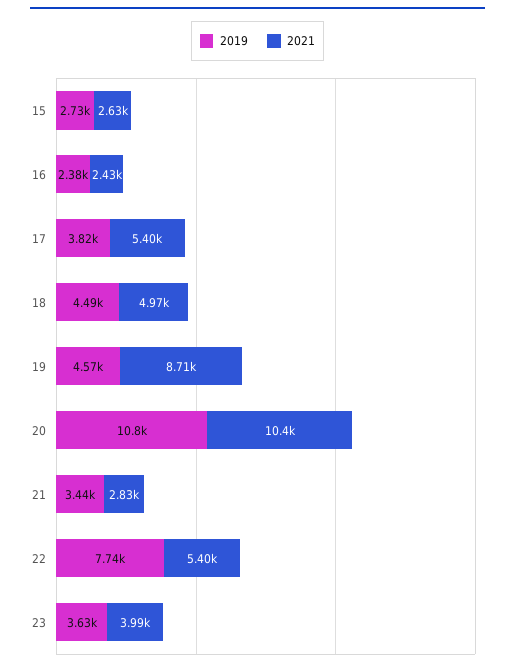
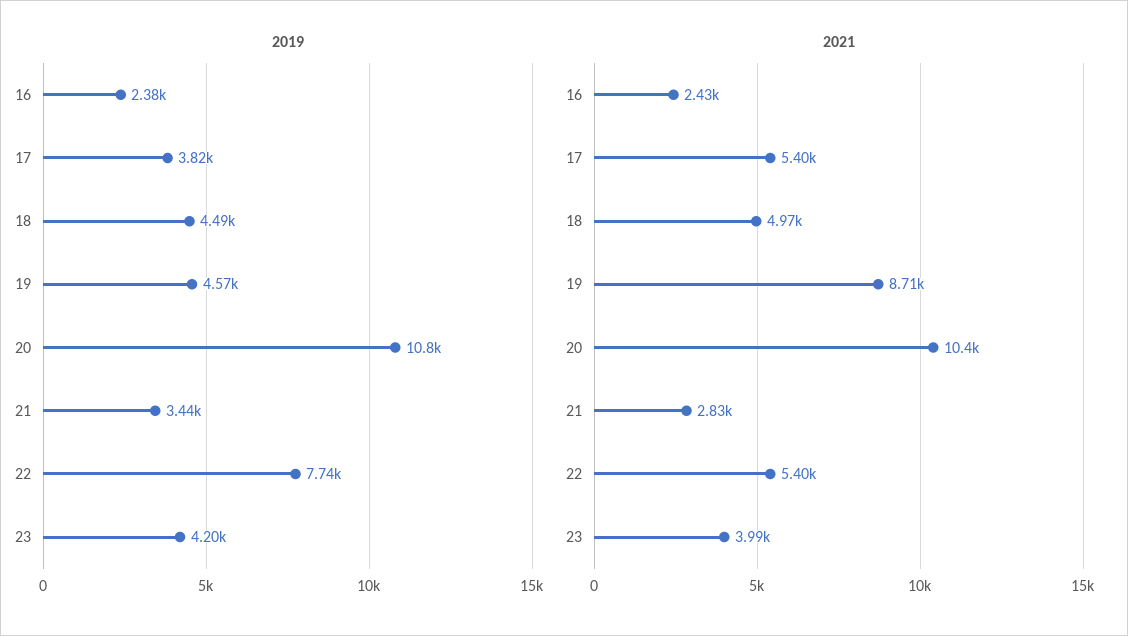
2019, 15: 2730 -> none
2021, 15: 2630 -> none
2019, 23: 3630 -> 4200

